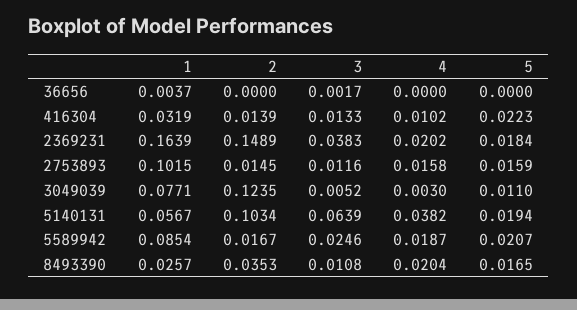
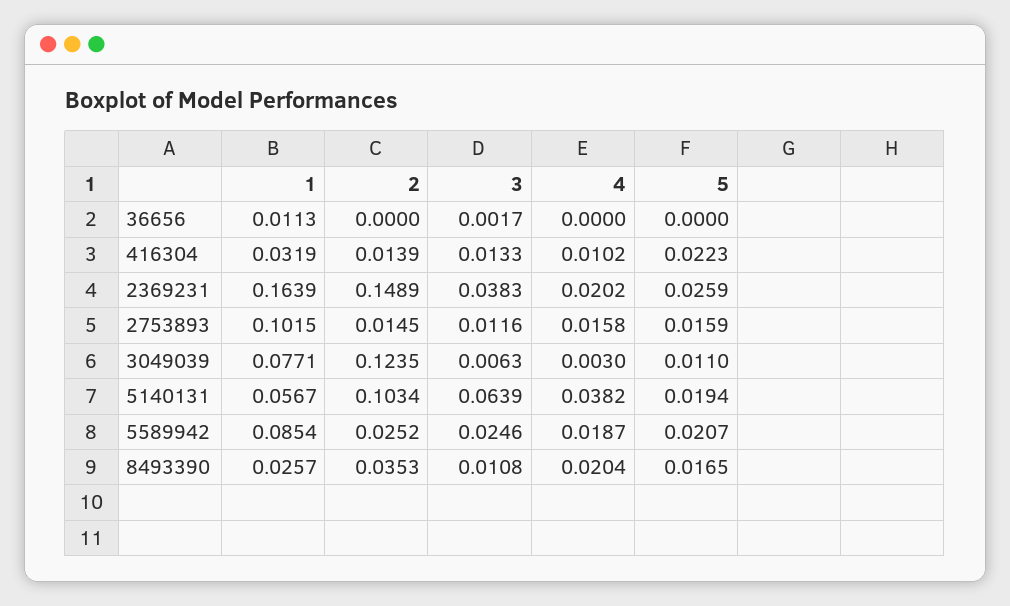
1, 36656: 0.0037 -> 0.0113
5, 2369231: 0.0184 -> 0.0259
3, 3049039: 0.0052 -> 0.0063
2, 5589942: 0.0167 -> 0.0252

